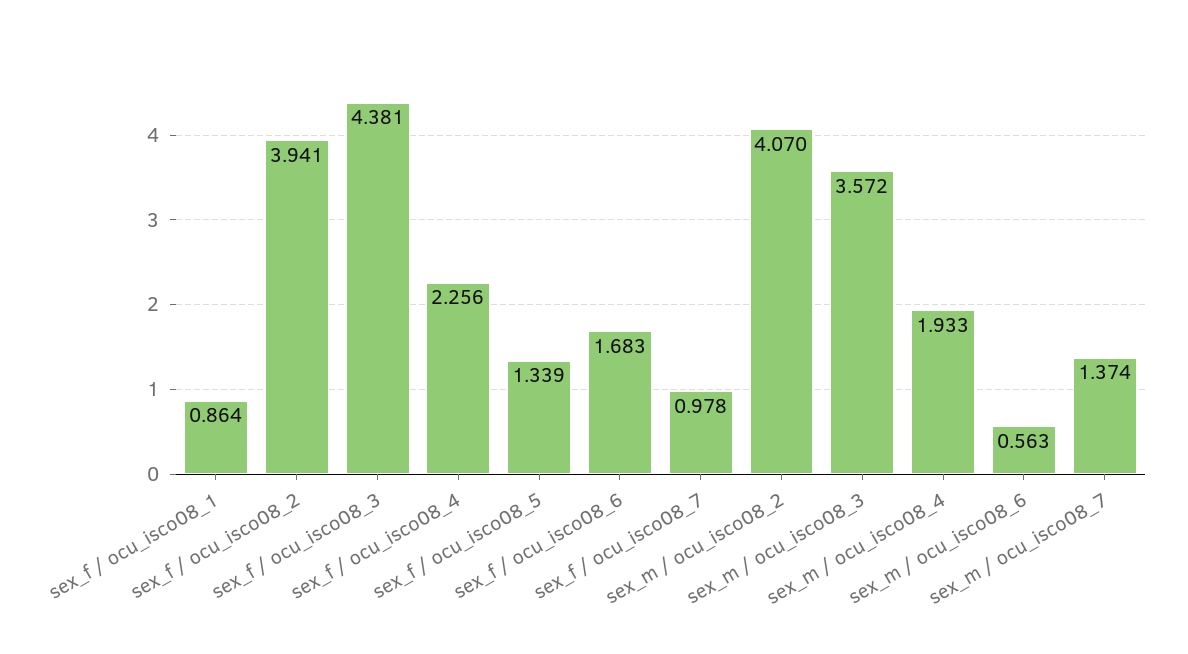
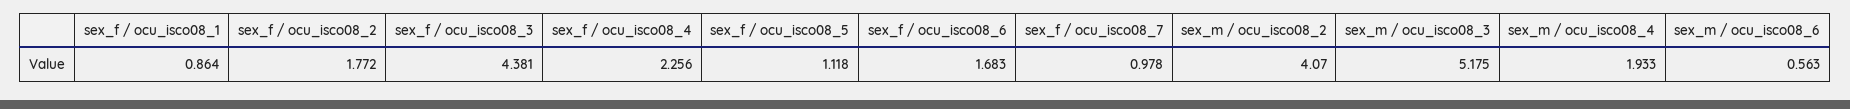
sex_f / ocu_isco08_2: 3.941 -> 1.772
sex_f / ocu_isco08_5: 1.339 -> 1.118
sex_m / ocu_isco08_3: 3.572 -> 5.175
sex_m / ocu_isco08_7: 1.374 -> none

